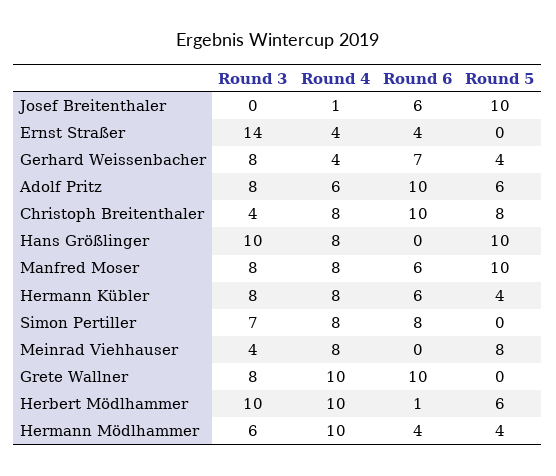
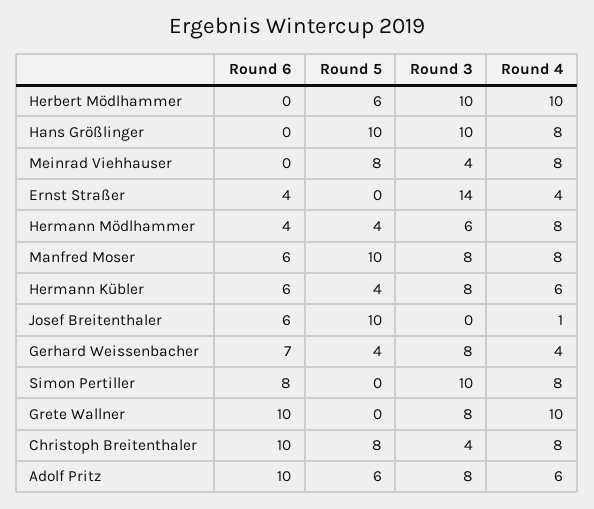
Round 4, Hermann Kübler: 8 -> 6
Round 3, Simon Pertiller: 7 -> 10
Round 6, Herbert Mödlhammer: 1 -> 0
Round 4, Hermann Mödlhammer: 10 -> 8

